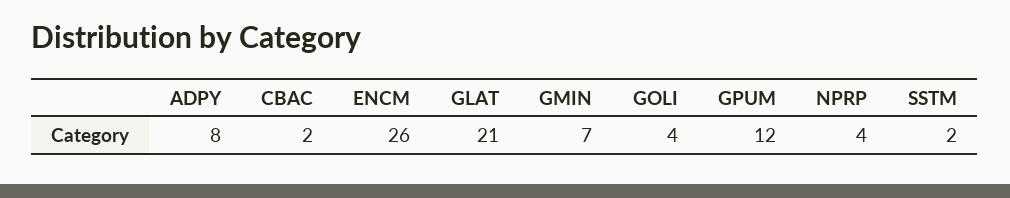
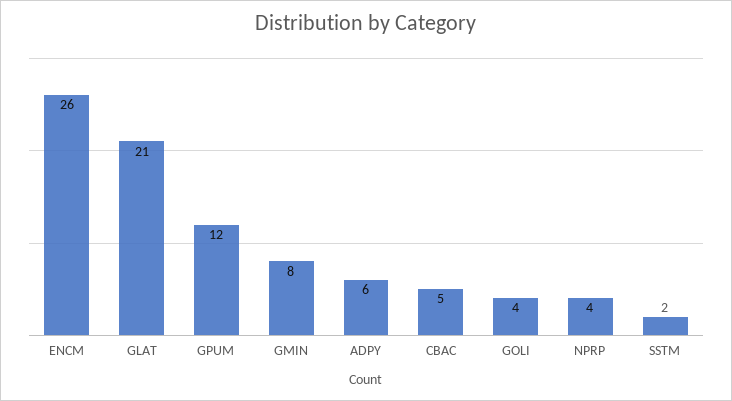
ADPY: 8 -> 6
CBAC: 2 -> 5
GMIN: 7 -> 8

